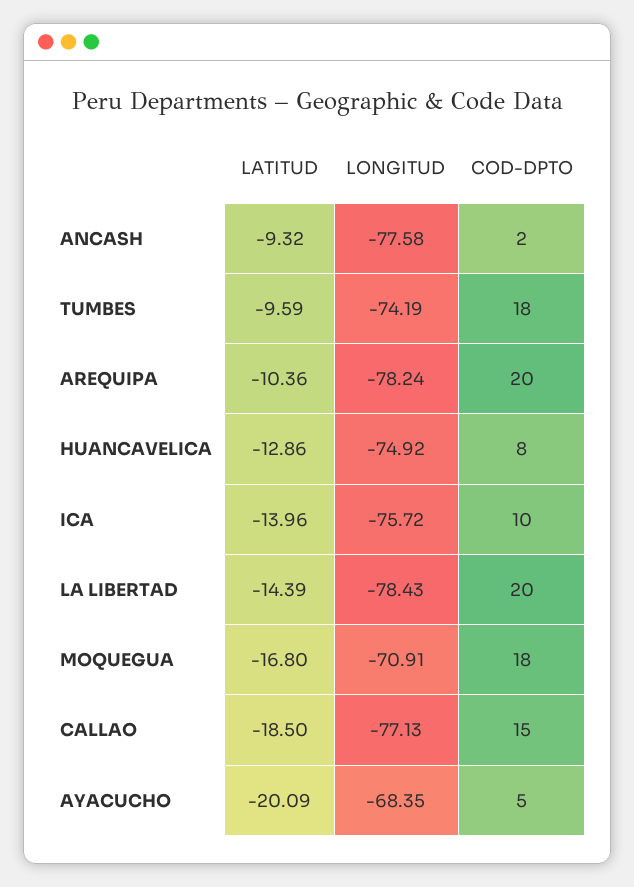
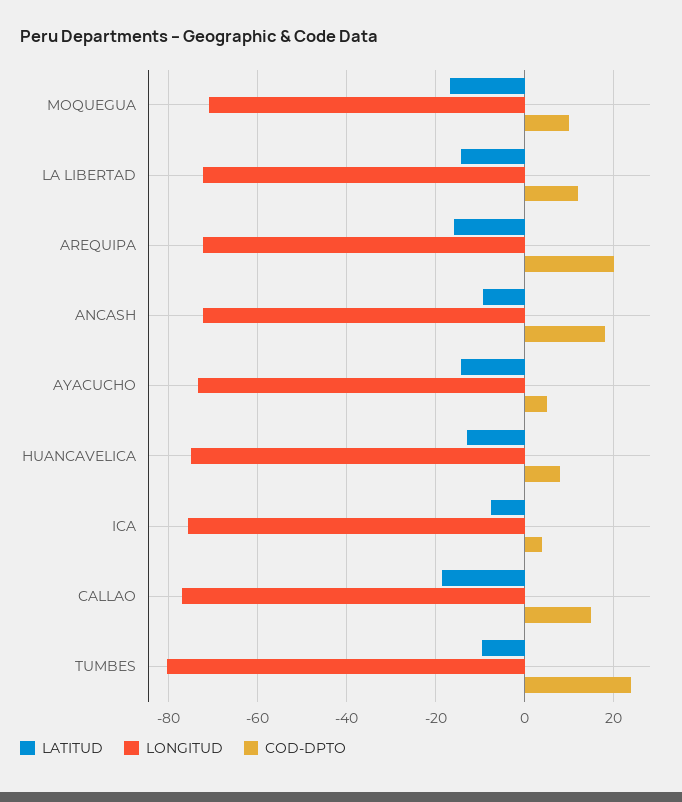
LONGITUD, ANCASH: -77.58 -> -72
COD-DPTO, ANCASH: 2 -> 18
LONGITUD, TUMBES: -74.19 -> -80
COD-DPTO, TUMBES: 18 -> 24
LATITUD, AREQUIPA: -10.36 -> -16
LONGITUD, AREQUIPA: -78.24 -> -72
LATITUD, ICA: -13.96 -> -8
COD-DPTO, ICA: 10 -> 4
LONGITUD, LA LIBERTAD: -78.43 -> -72
COD-DPTO, LA LIBERTAD: 20 -> 12
COD-DPTO, MOQUEGUA: 18 -> 10
LATITUD, AYACUCHO: -20.09 -> -14
LONGITUD, AYACUCHO: -68.35 -> -74

